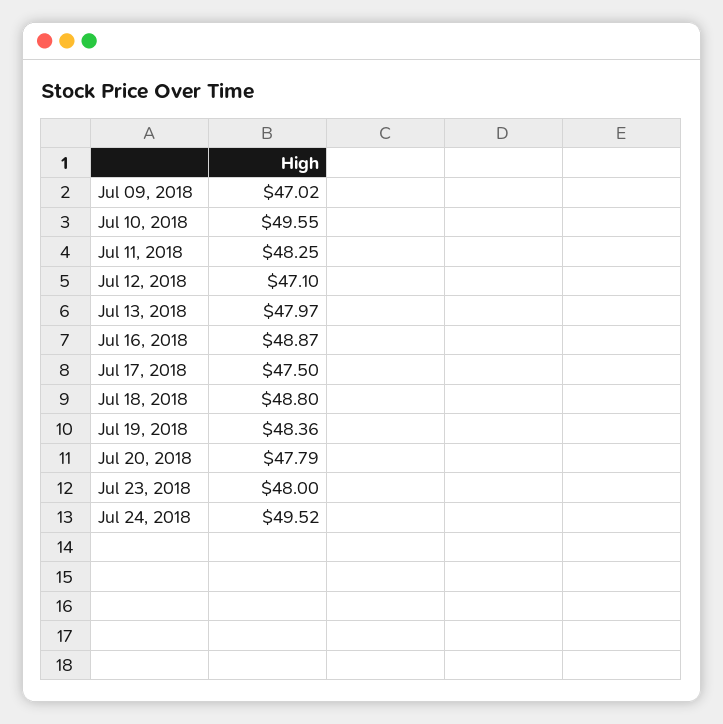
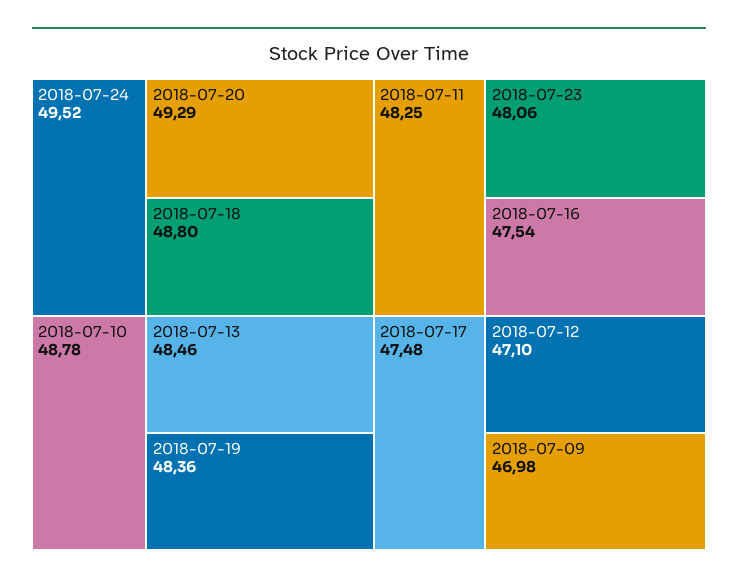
Jul 09, 2018: 47.02 -> 46.98
Jul 10, 2018: 49.55 -> 48.78
Jul 13, 2018: 47.97 -> 48.46
Jul 16, 2018: 48.87 -> 47.54
Jul 17, 2018: 47.5 -> 47.48
Jul 20, 2018: 47.79 -> 49.29
Jul 23, 2018: 48 -> 48.06

